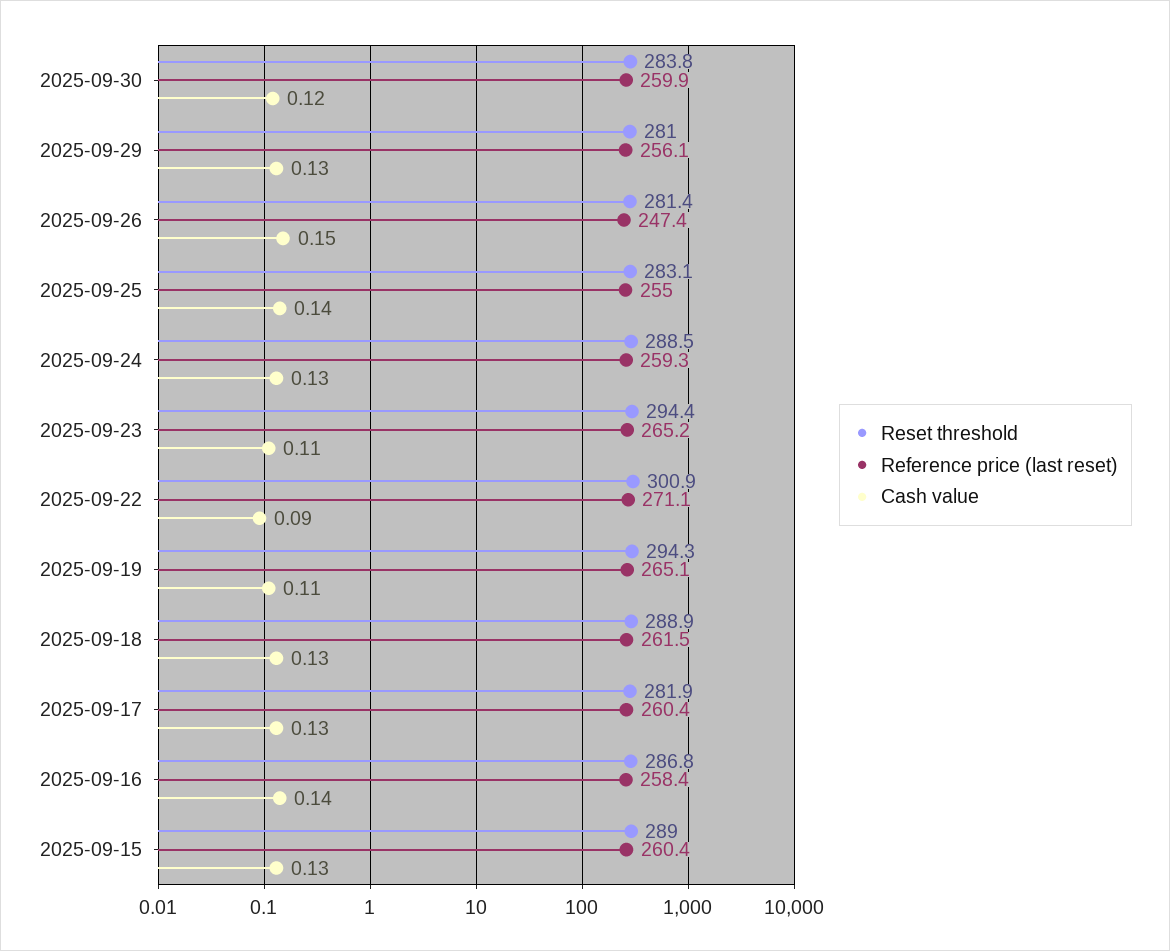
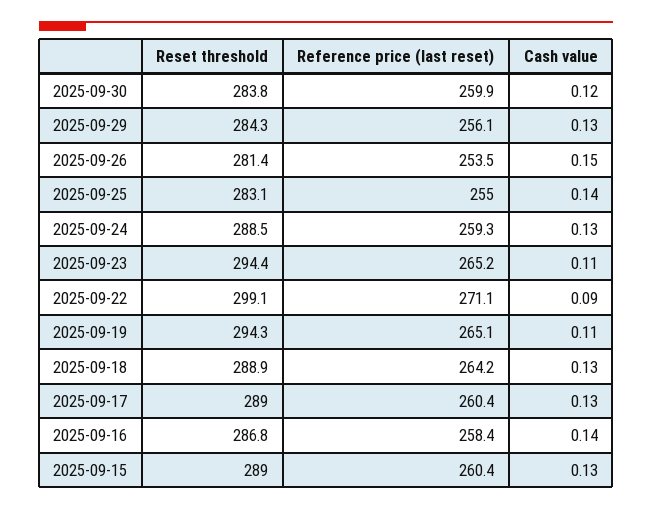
Reset threshold, 2025-09-29: 281 -> 284.3
Reference price (last reset), 2025-09-26: 247.4 -> 253.5
Reset threshold, 2025-09-22: 300.9 -> 299.1
Reference price (last reset), 2025-09-18: 261.5 -> 264.2
Reset threshold, 2025-09-17: 281.9 -> 289

